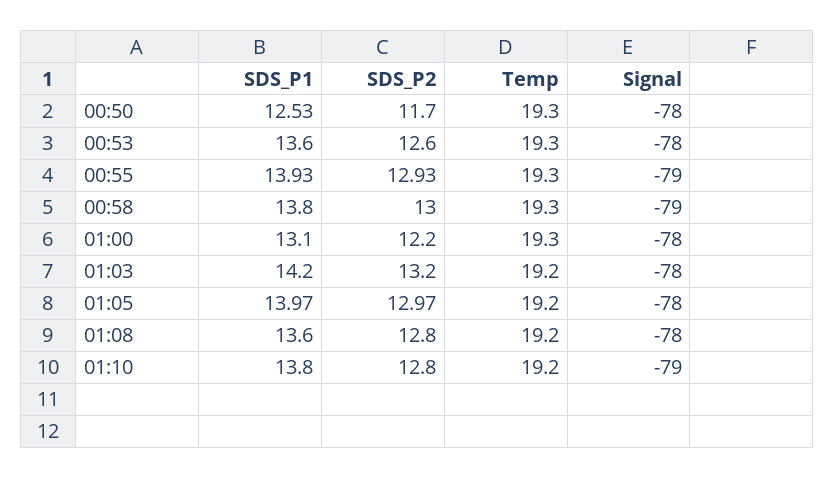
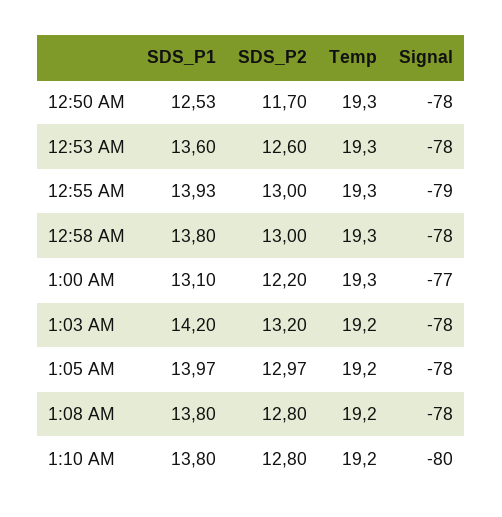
SDS_P2, 00:55: 12.93 -> 13
Signal, 00:58: -79 -> -78
Signal, 01:00: -78 -> -77
SDS_P1, 01:08: 13.6 -> 13.8
Signal, 01:10: -79 -> -80

